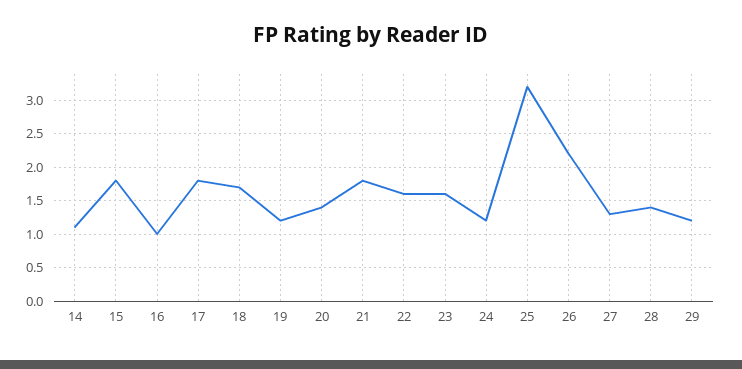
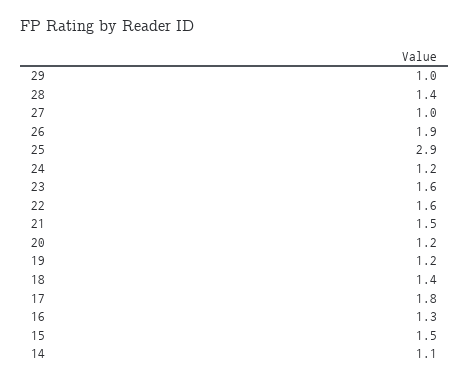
15: 1.8 -> 1.5
16: 1 -> 1.3
18: 1.7 -> 1.4
20: 1.4 -> 1.2
21: 1.8 -> 1.5
25: 3.2 -> 2.9
26: 2.2 -> 1.9
27: 1.3 -> 1
29: 1.2 -> 1

